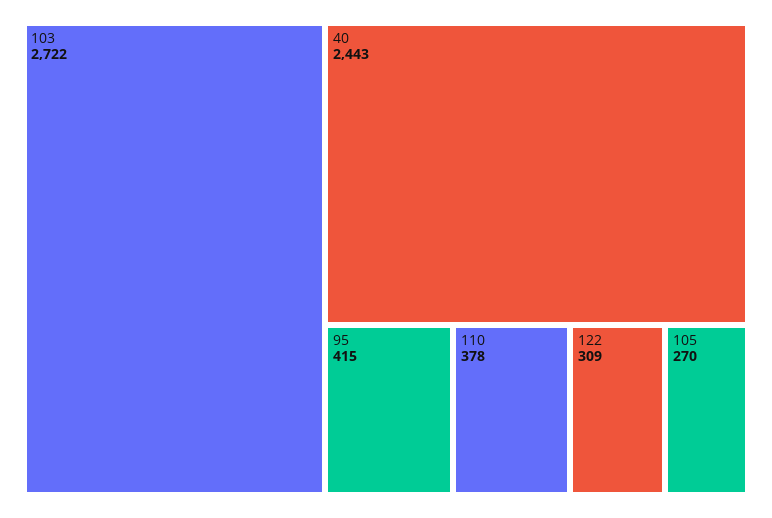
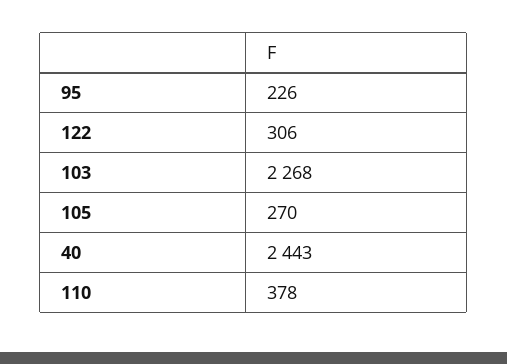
103: 2722 -> 2268
95: 415 -> 226
122: 309 -> 306

